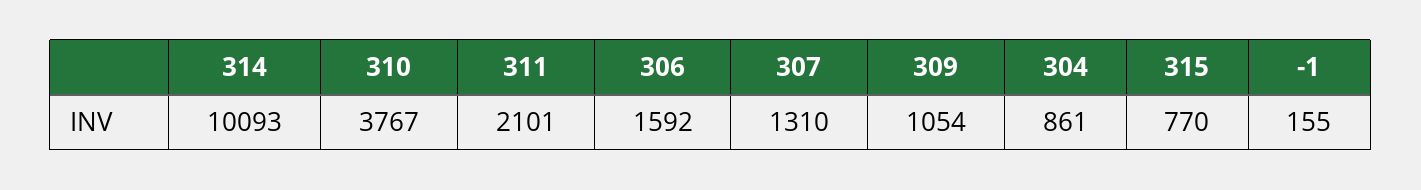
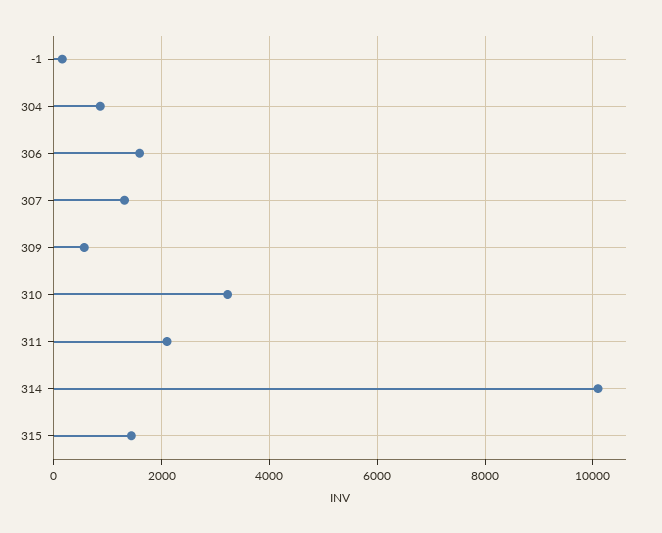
310: 3767 -> 3200
309: 1054 -> 600
315: 770 -> 1400

